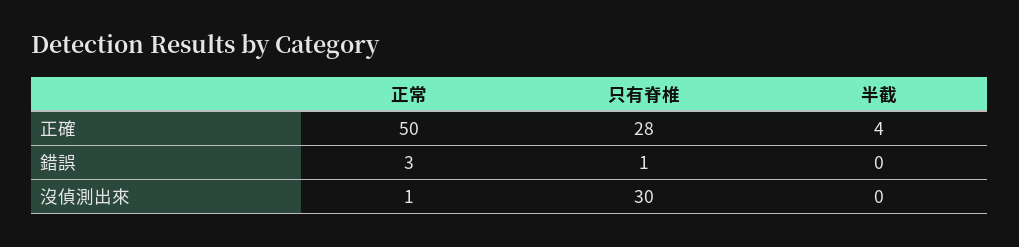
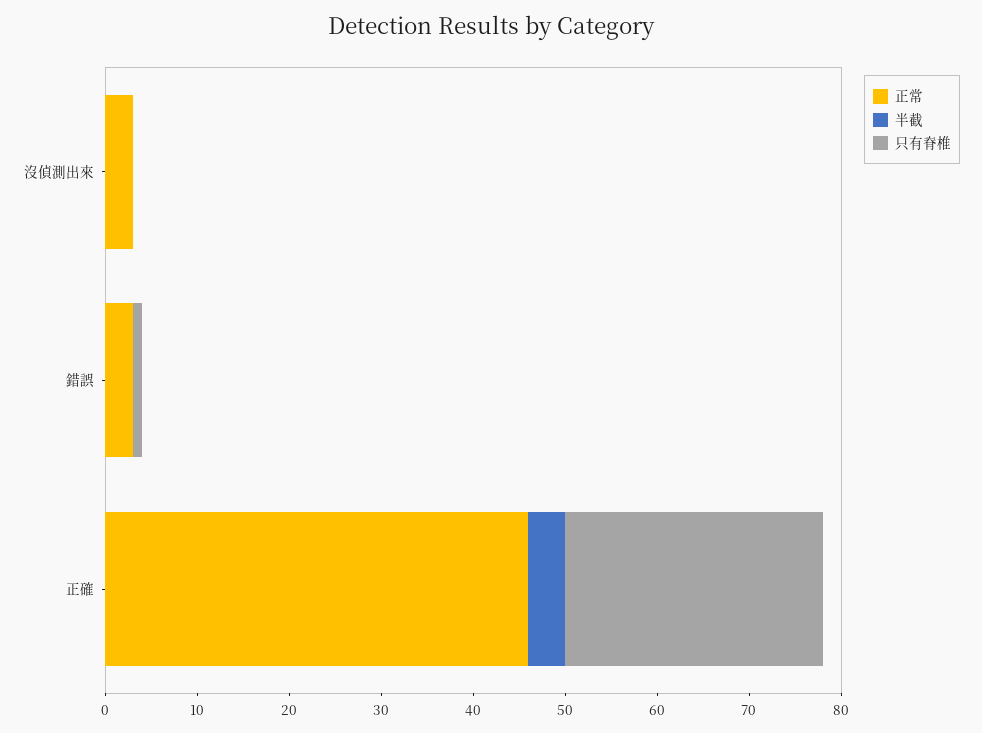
正常, 正確: 50 -> 46
正常, 沒偵測出來: 1 -> 3
只有脊椎, 沒偵測出來: 30 -> 0

